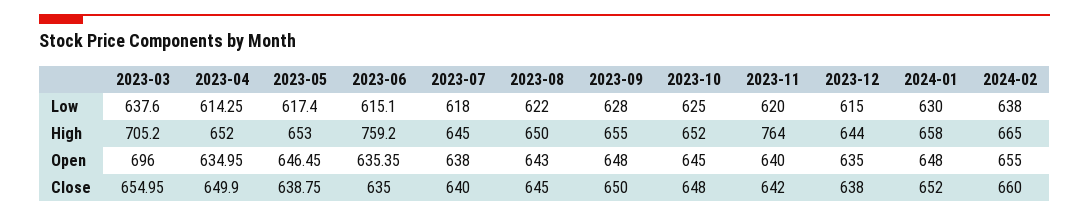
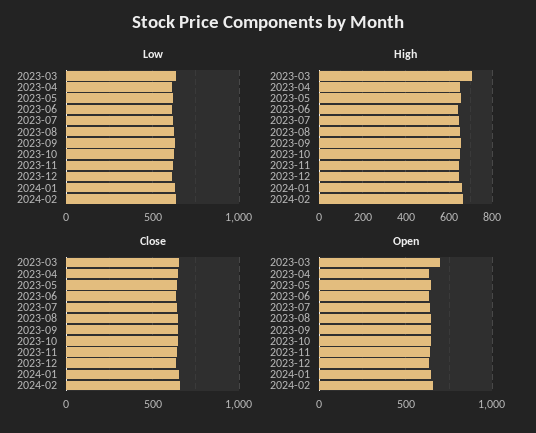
High, 2023-06: 759.2 -> 650
High, 2023-11: 764 -> 650

